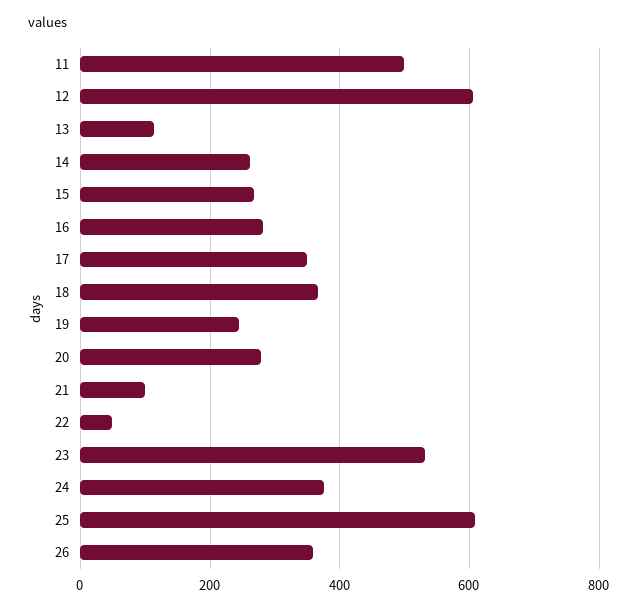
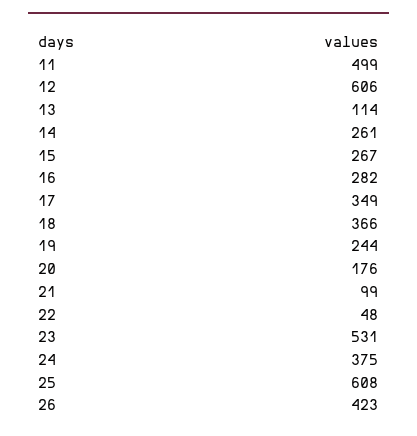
20: 280 -> 176
26: 360 -> 423

